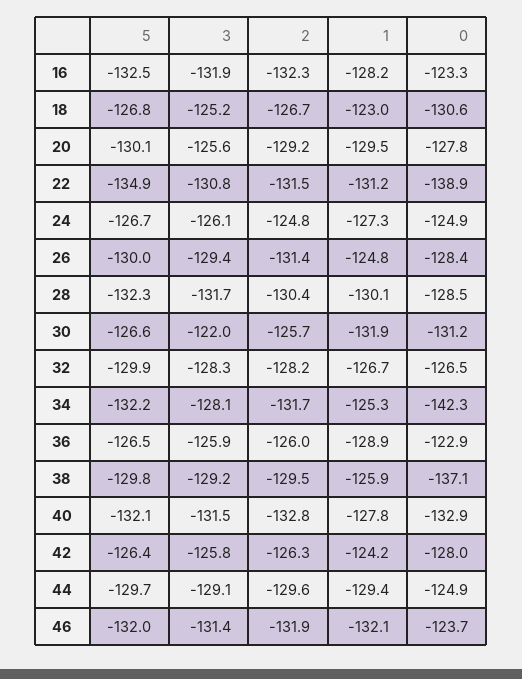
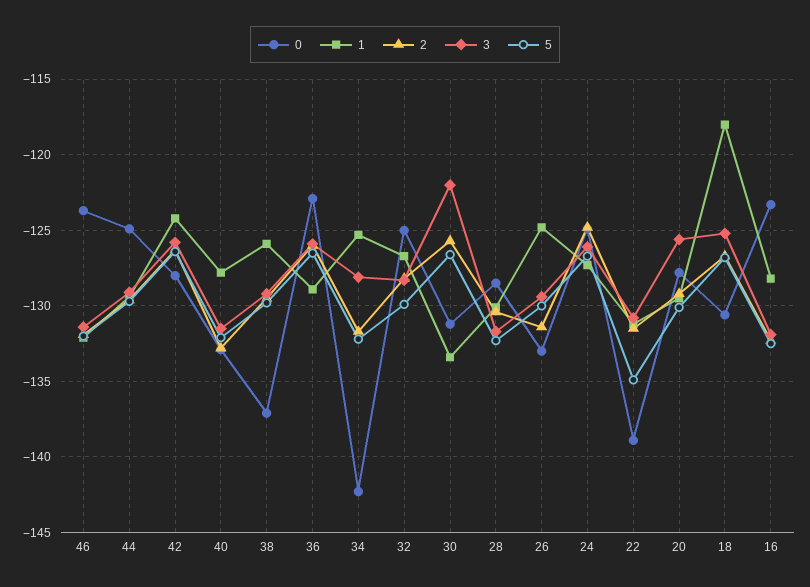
1, 18: -123 -> -118
0, 26: -128.4 -> -133
1, 30: -131.9 -> -133.5
0, 32: -126.5 -> -125

